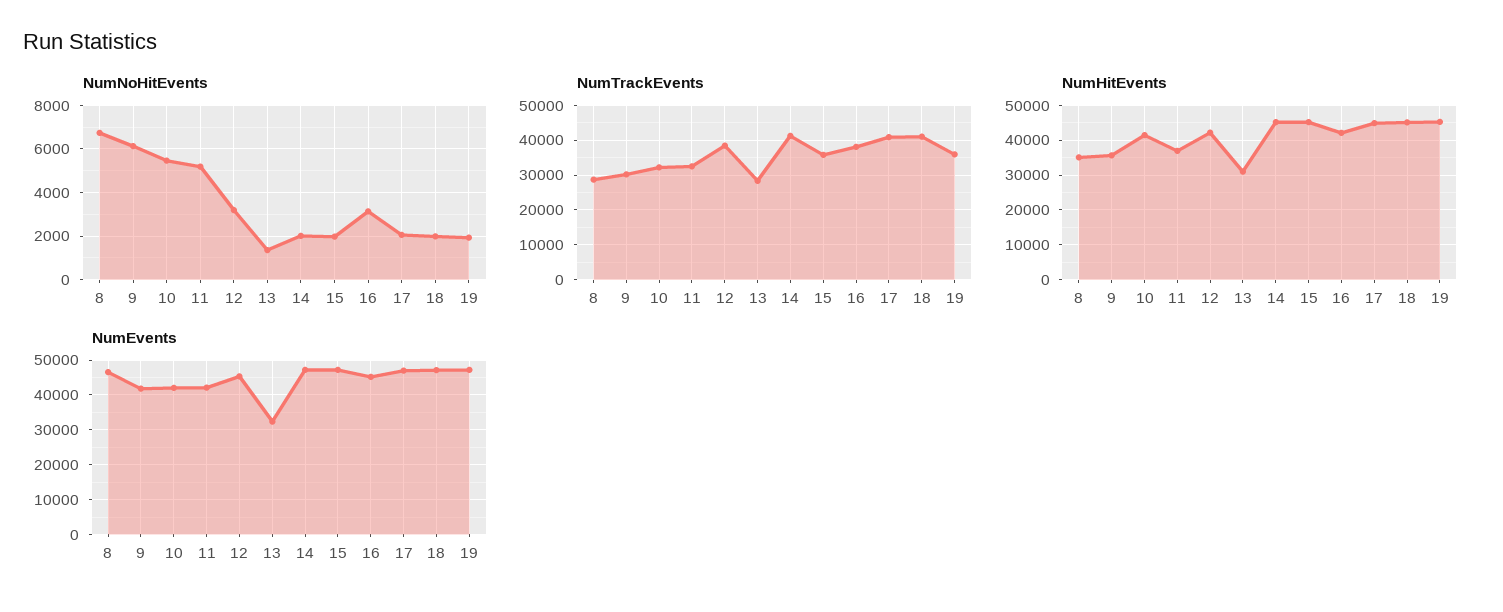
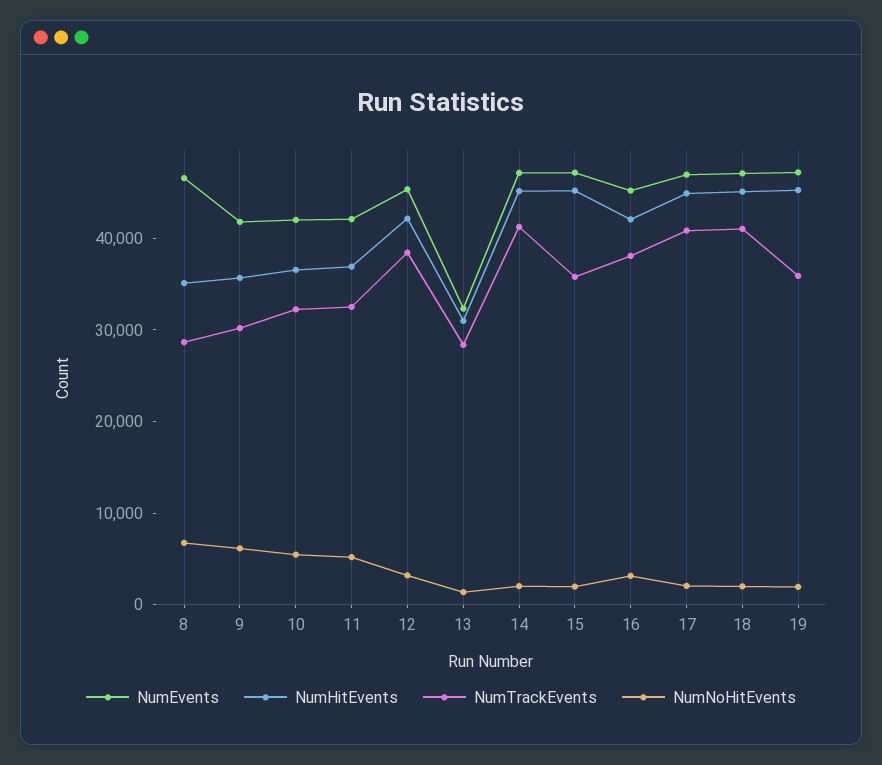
NumHitEvents, 10: 42000 -> 36000

